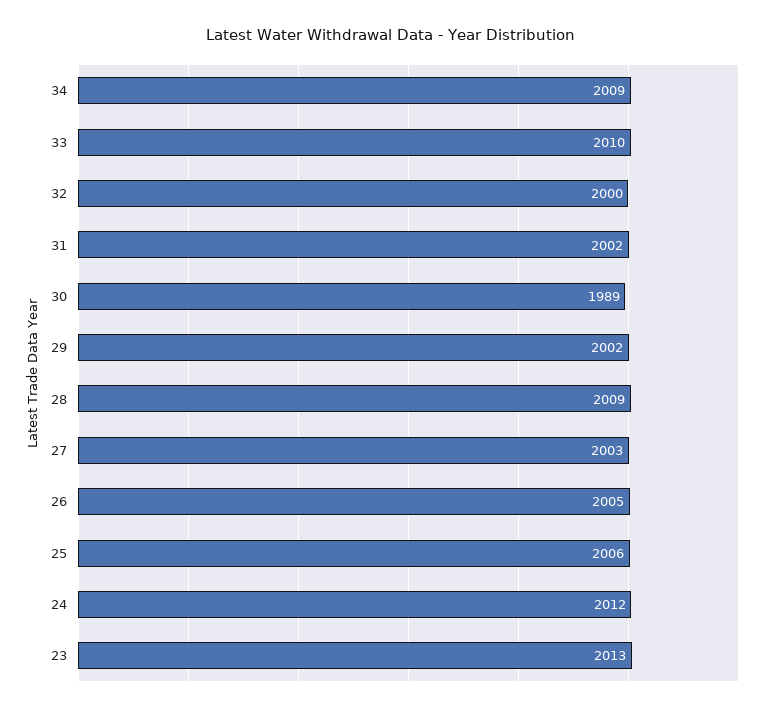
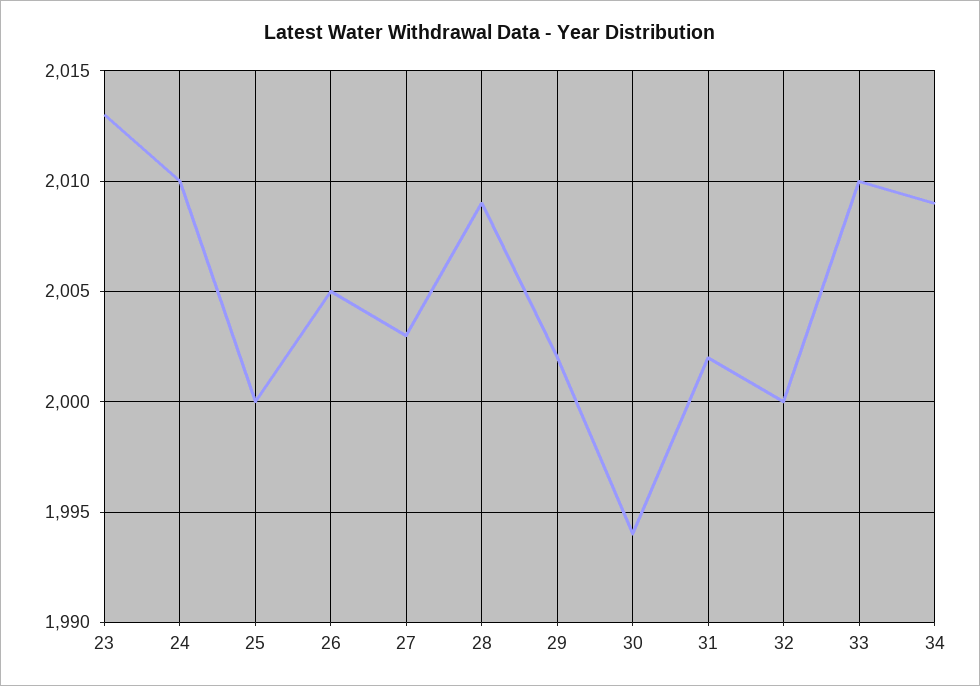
30: 1989 -> 1994
25: 2006 -> 2000
24: 2012 -> 2010

